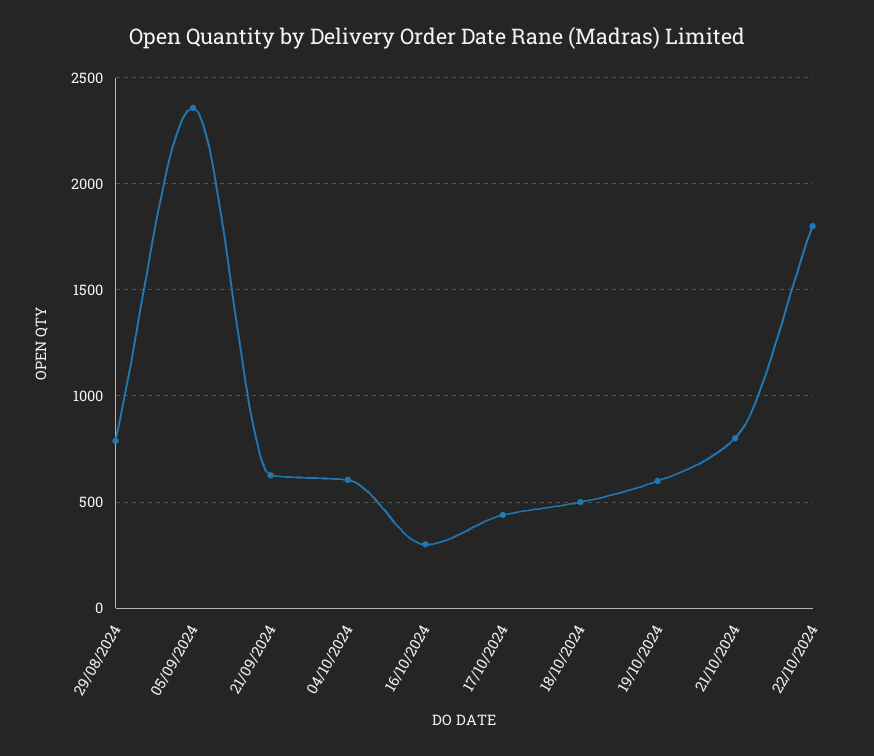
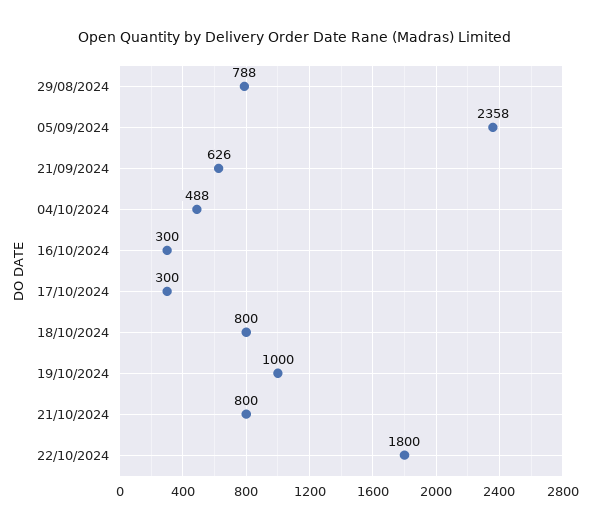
04/10/2024: 600 -> 488
17/10/2024: 450 -> 300
18/10/2024: 500 -> 800
19/10/2024: 600 -> 1000

